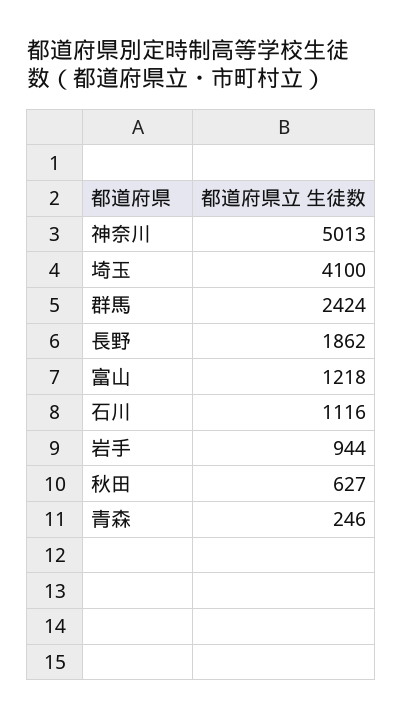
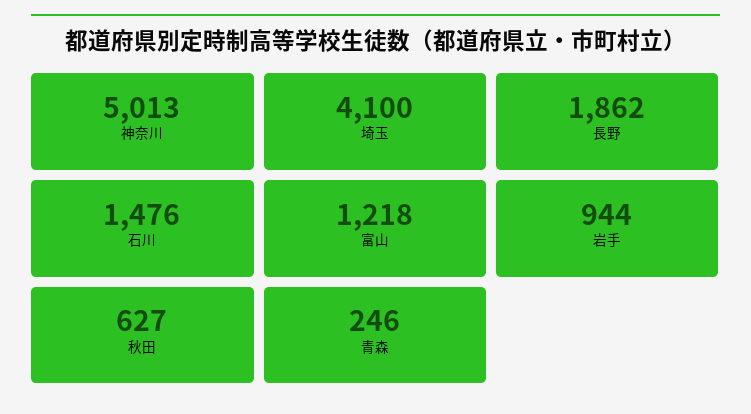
群馬: 2424 -> none
石川: 1116 -> 1476

